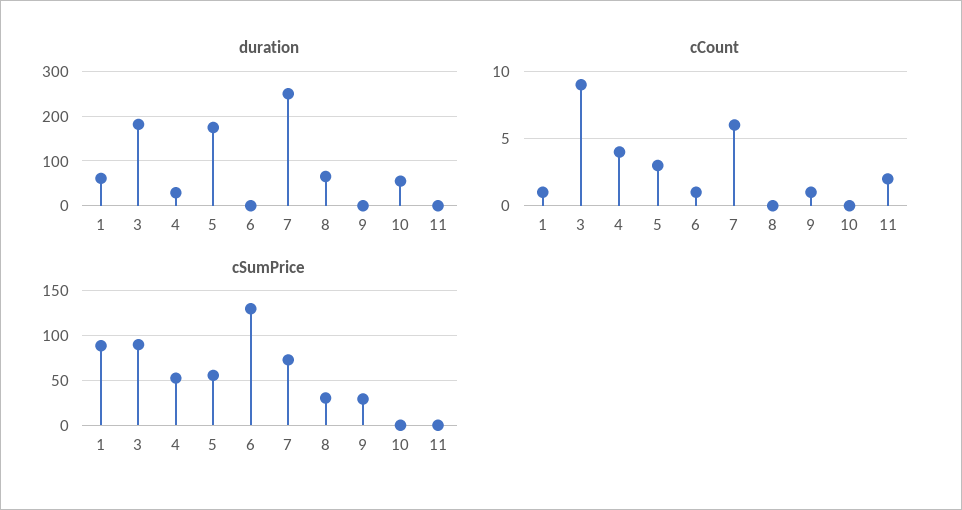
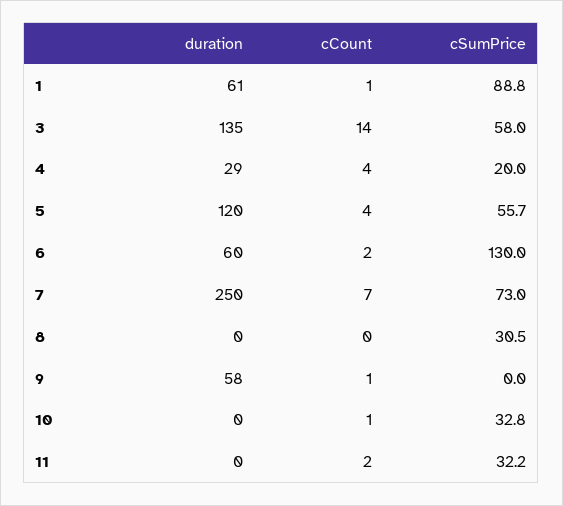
duration, 3: 180 -> 135
duration, 5: 180 -> 120
duration, 6: 0 -> 60
duration, 8: 60 -> 0
duration, 9: 0 -> 58
duration, 10: 60 -> 0
cCount, 3: 9 -> 14
cCount, 5: 3 -> 4
cCount, 6: 1 -> 2
cCount, 7: 6 -> 7
cCount, 10: 0 -> 1
cSumPrice, 3: 90 -> 58
cSumPrice, 4: 50 -> 20
cSumPrice, 9: 30 -> 0
cSumPrice, 10: 0 -> 32.8
cSumPrice, 11: 0 -> 32.2

